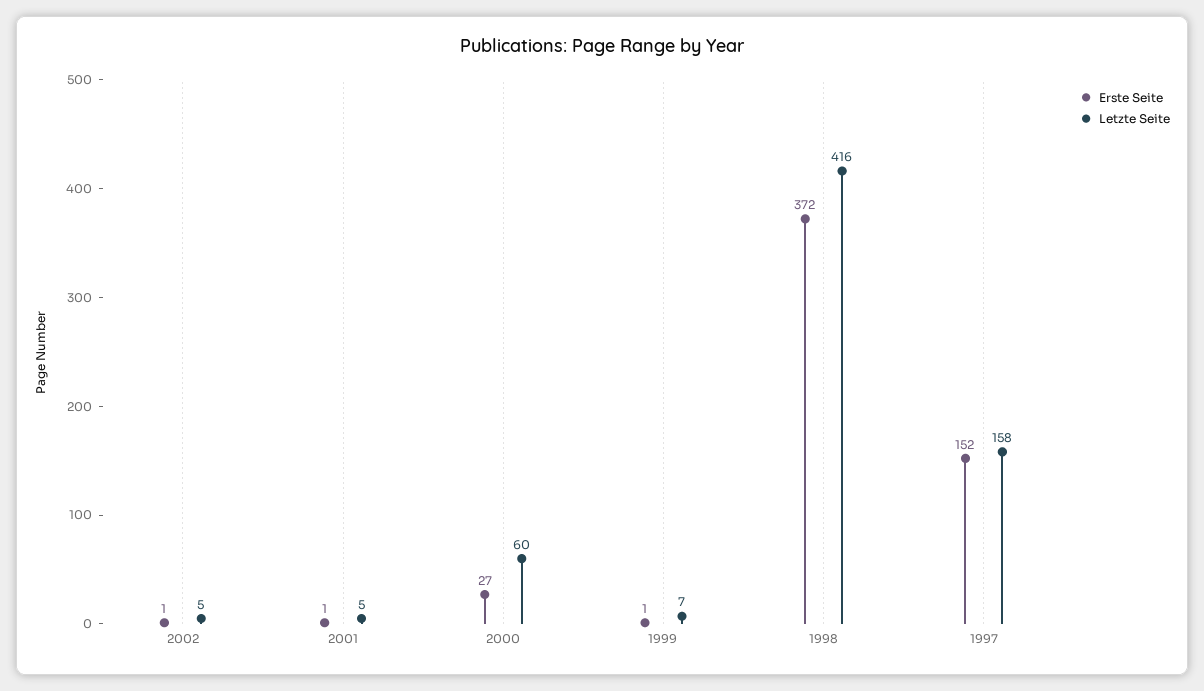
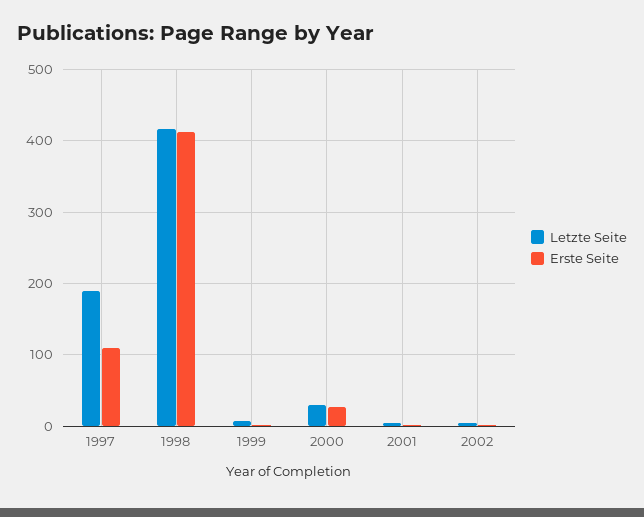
Letzte Seite, 2000: 60 -> 30
Erste Seite, 1998: 372 -> 410
Erste Seite, 1997: 152 -> 110
Letzte Seite, 1997: 158 -> 190

